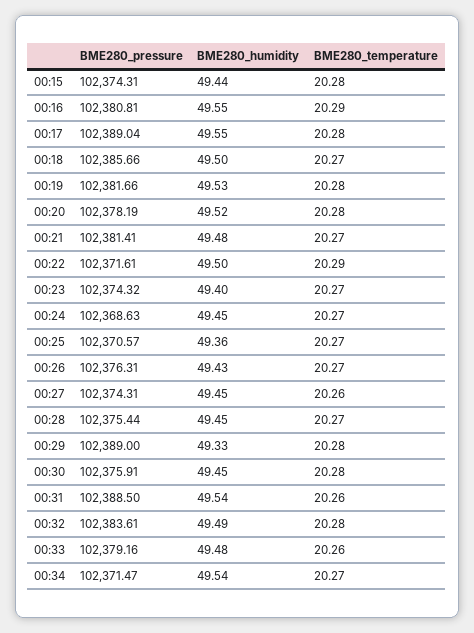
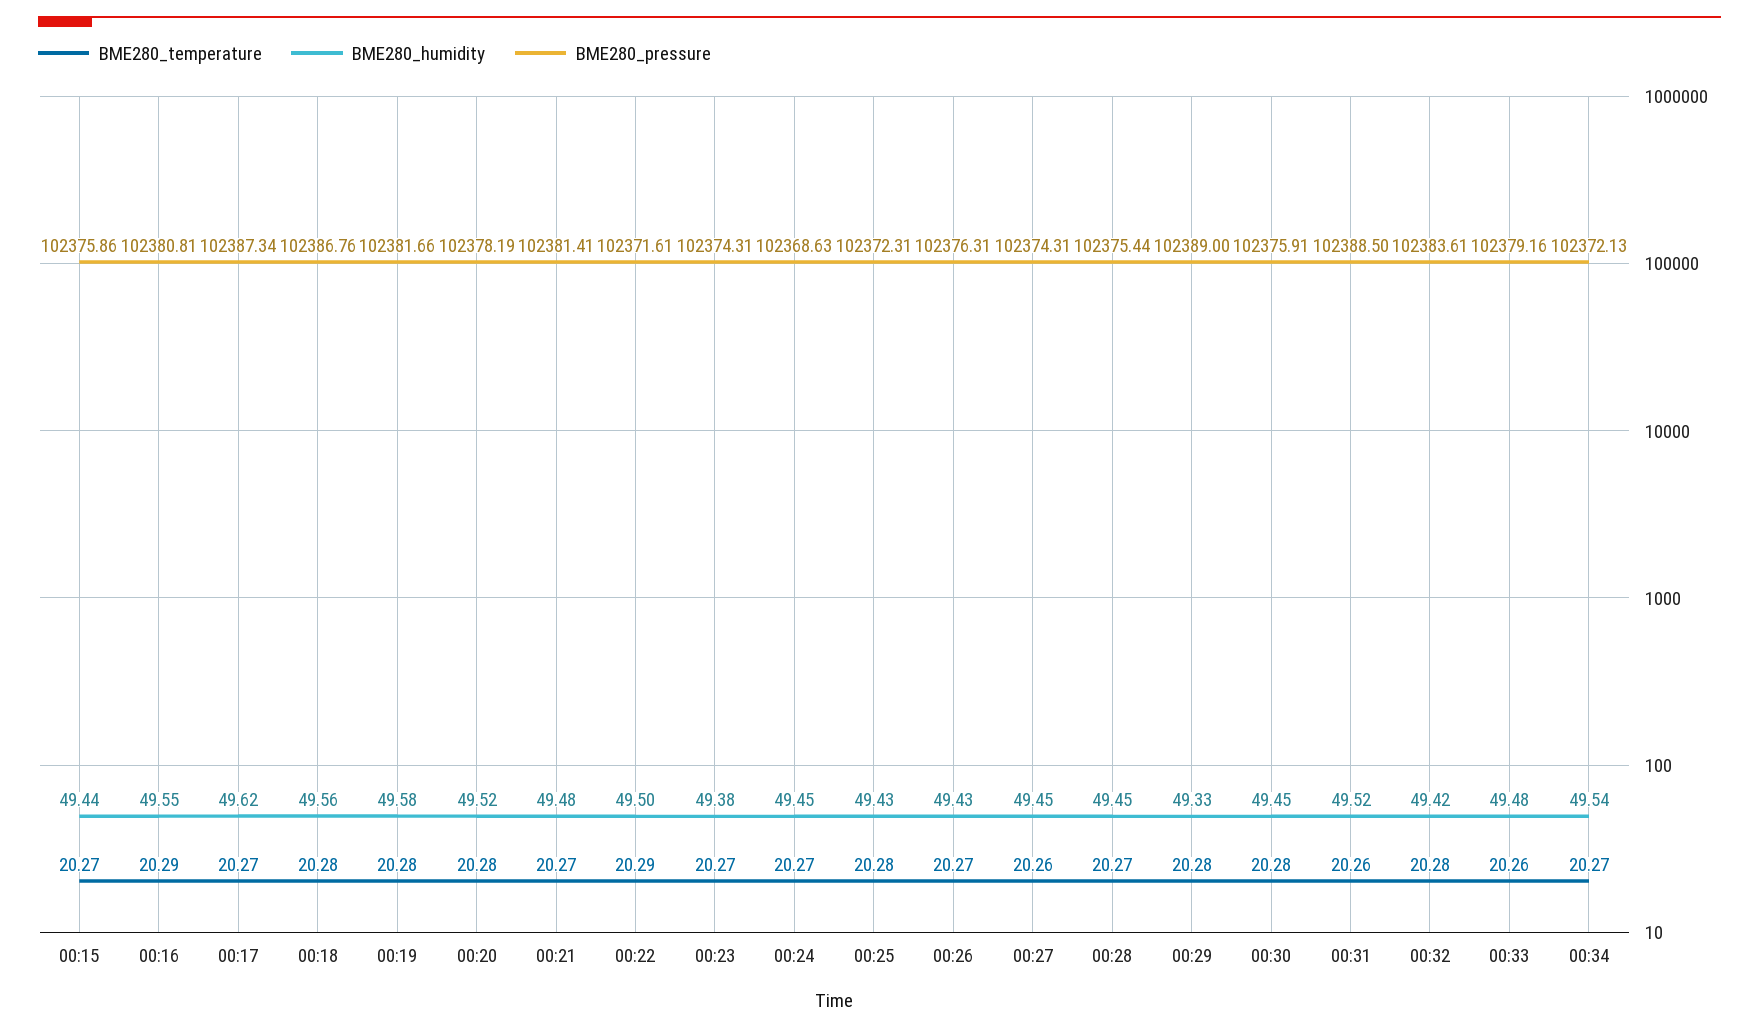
BME280_pressure, 00:15: 102374.31 -> 102375.86
BME280_temperature, 00:15: 20.28 -> 20.27
BME280_pressure, 00:17: 102389.04 -> 102387.34
BME280_humidity, 00:17: 49.55 -> 49.62
BME280_temperature, 00:17: 20.28 -> 20.27
BME280_pressure, 00:18: 102385.66 -> 102386.76
BME280_humidity, 00:18: 49.5 -> 49.56
BME280_temperature, 00:18: 20.27 -> 20.28
BME280_humidity, 00:19: 49.53 -> 49.58
BME280_pressure, 00:23: 102374.32 -> 102374.31
BME280_humidity, 00:23: 49.4 -> 49.38
BME280_pressure, 00:25: 102370.57 -> 102372.31
BME280_humidity, 00:25: 49.36 -> 49.43
BME280_temperature, 00:25: 20.27 -> 20.28
BME280_humidity, 00:31: 49.54 -> 49.52
BME280_humidity, 00:32: 49.49 -> 49.42
BME280_pressure, 00:34: 102371.47 -> 102372.13

